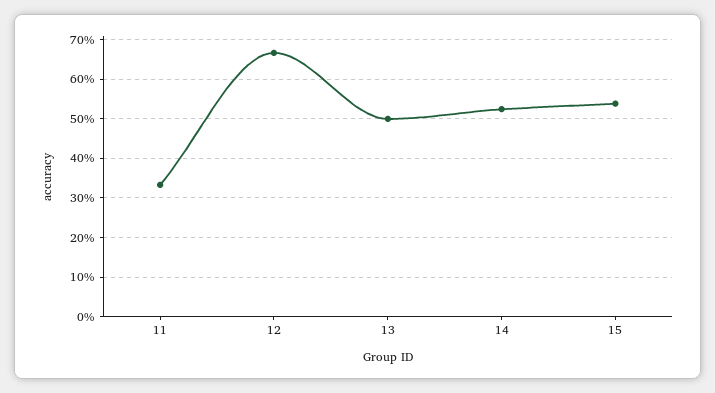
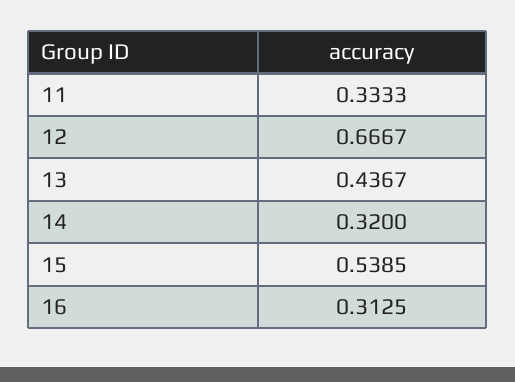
13: 0.5 -> 0.4367
14: 0.52 -> 0.32
16: none -> 0.3125

